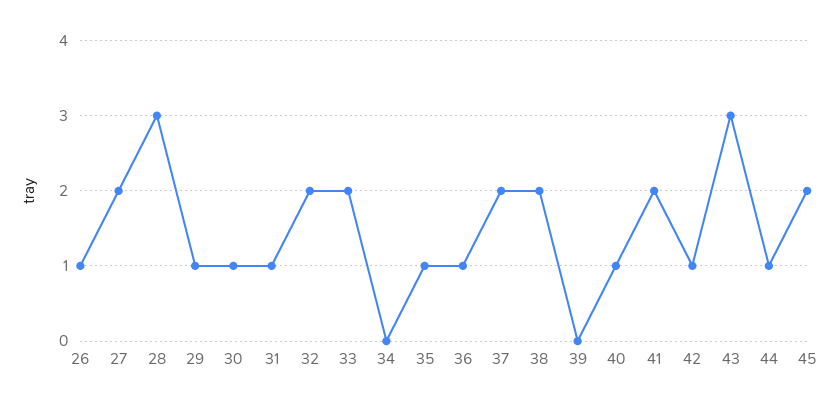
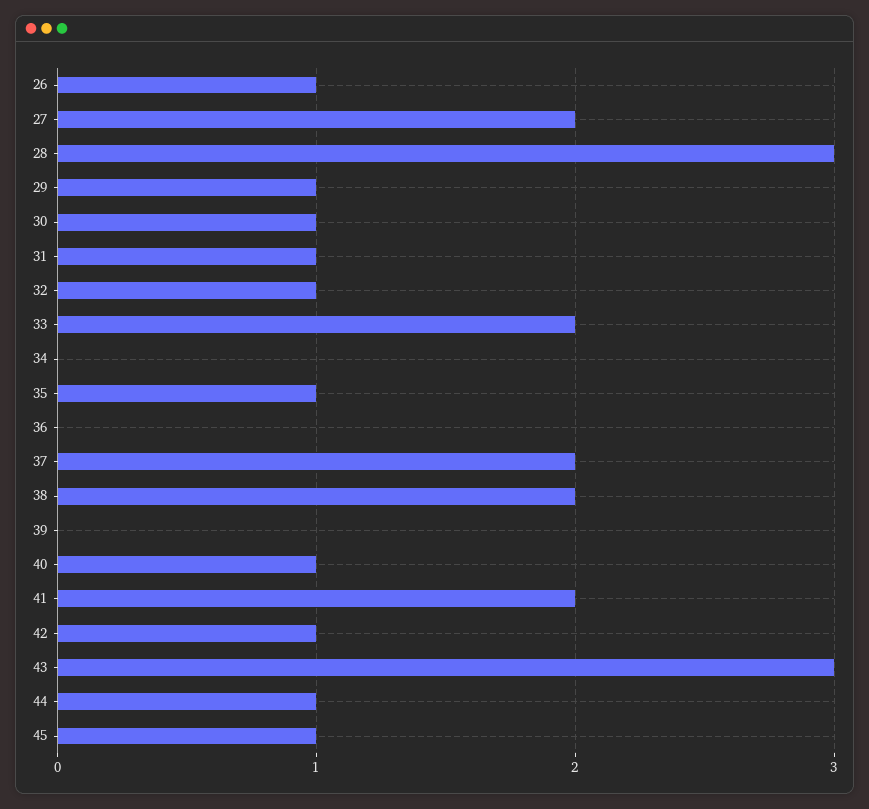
32: 2 -> 1
36: 1 -> 0
45: 2 -> 1

